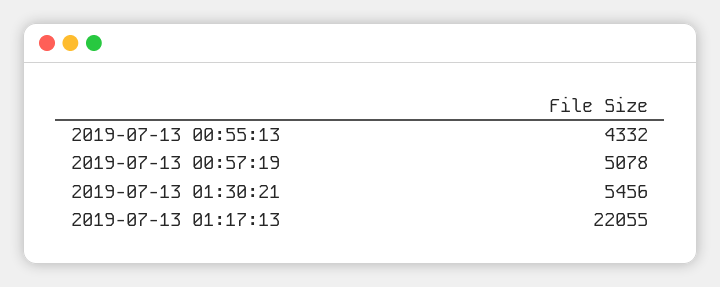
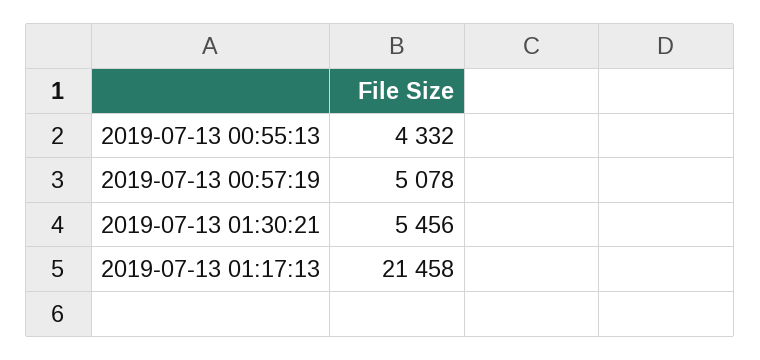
2019-07-13 01:17:13: 22055 -> 21458

